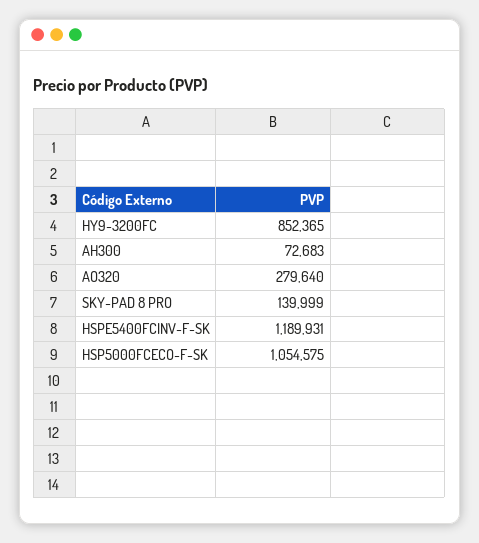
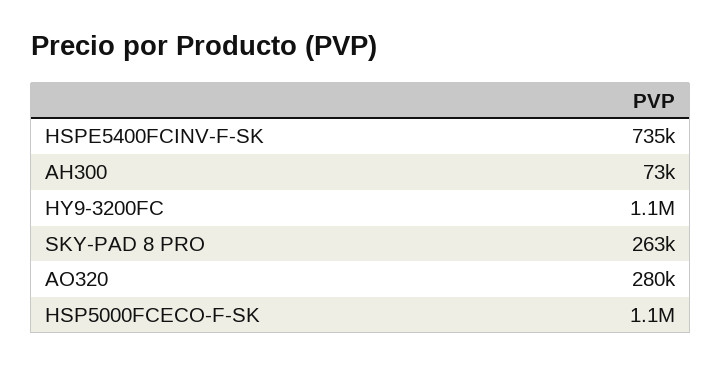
HY9-3200FC: 852365 -> 1100000
SKY-PAD 8 PRO: 139999 -> 263000
HSPE5400FCINV-F-SK: 1189931 -> 735000

